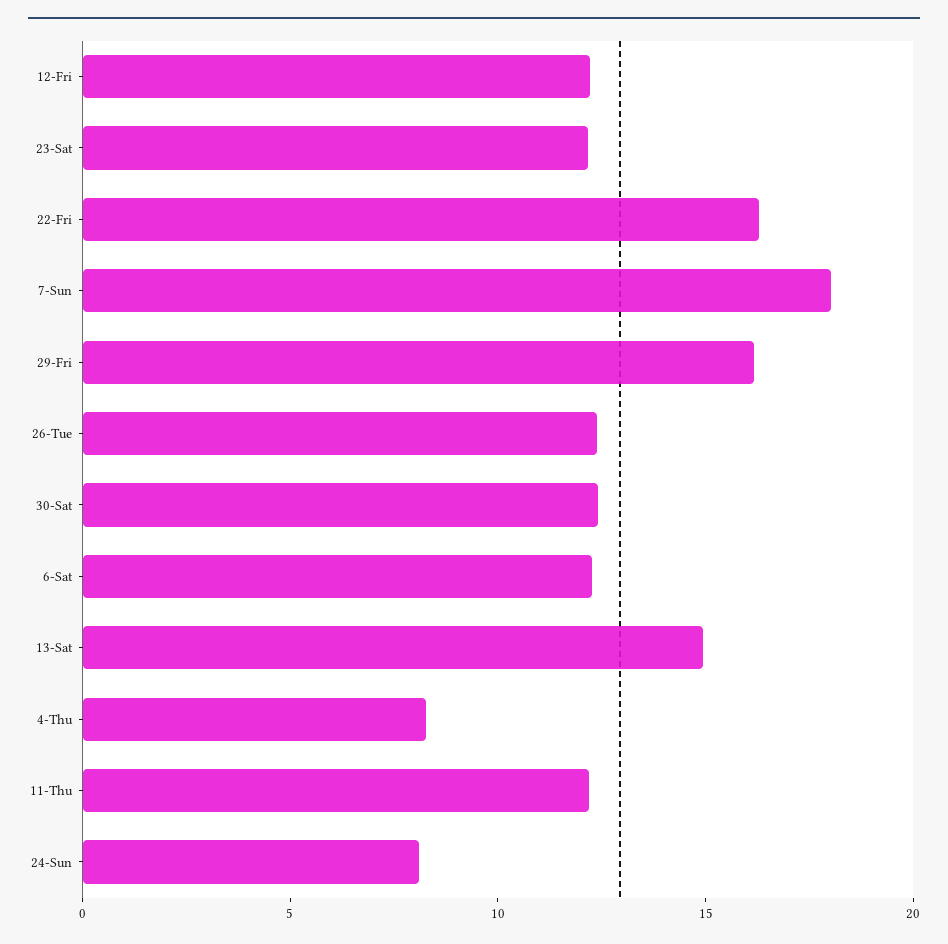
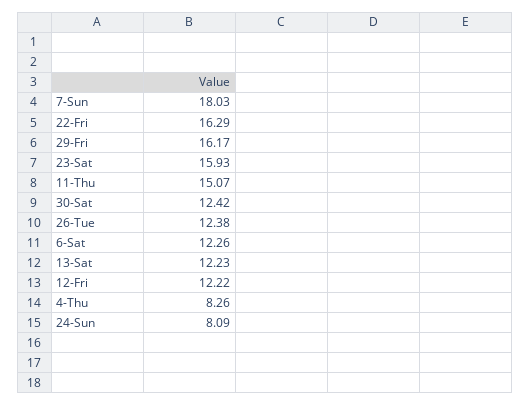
23-Sat: 12 -> 15.93
13-Sat: 15 -> 12.23
11-Thu: 12 -> 15.07

